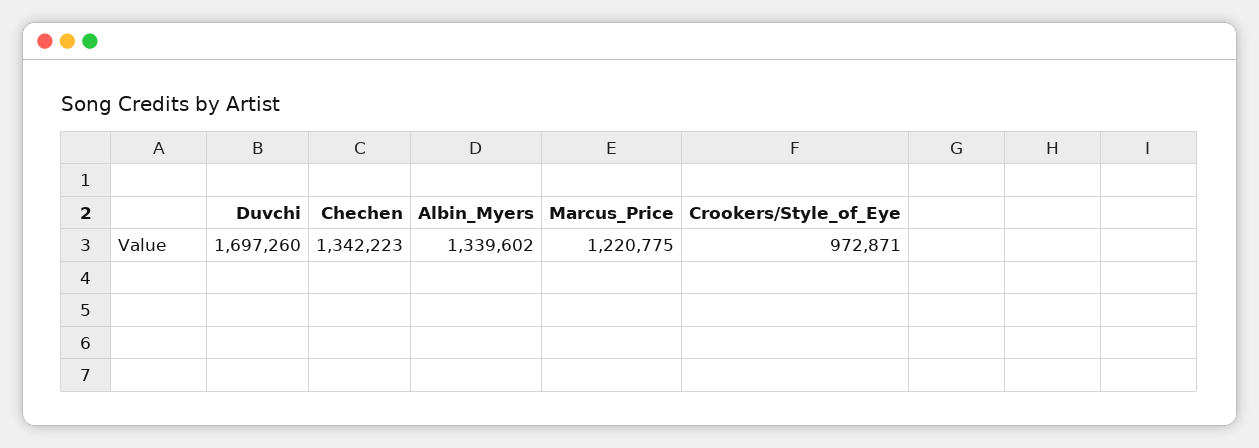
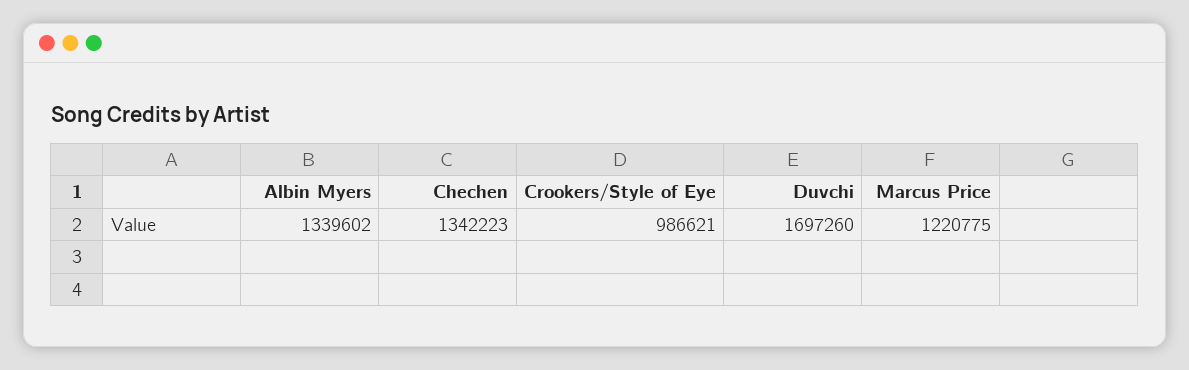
Crookers/Style_of_Eye: 972871 -> 986621

